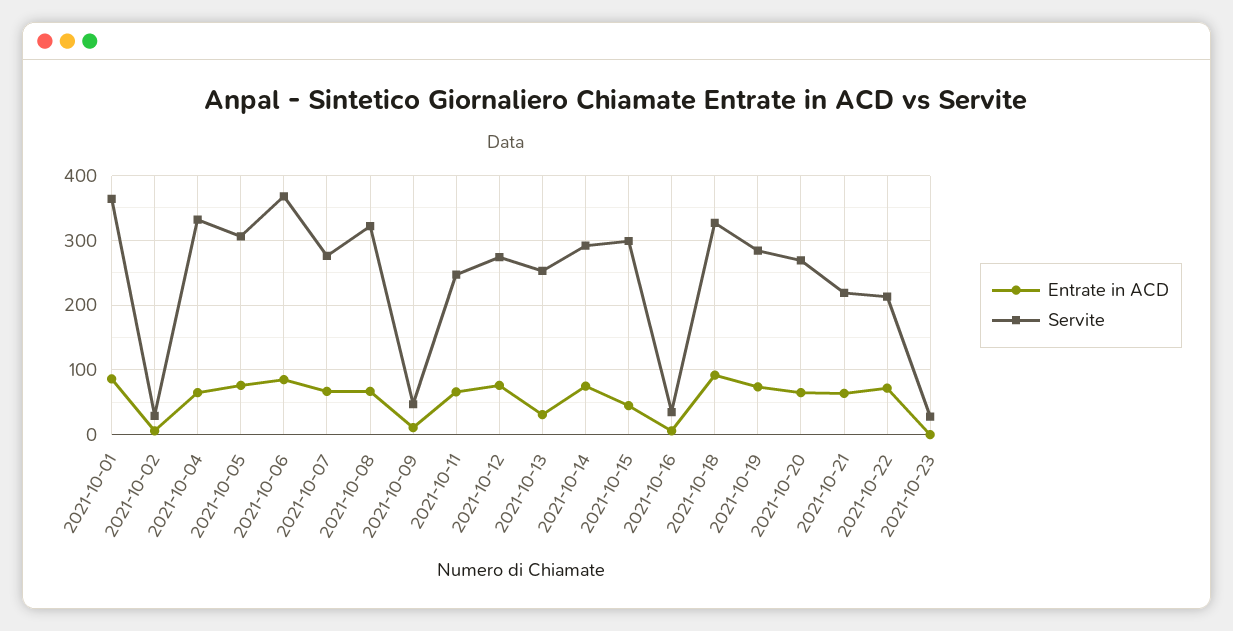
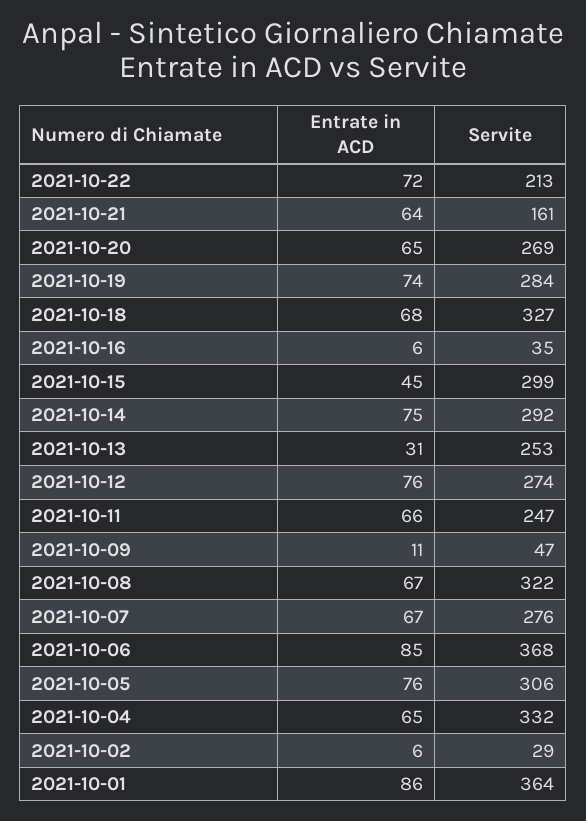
Entrate in ACD, 2021-10-18: 90 -> 68
Servite, 2021-10-21: 220 -> 161
Entrate in ACD, 2021-10-23: 0 -> none
Servite, 2021-10-23: 30 -> none

